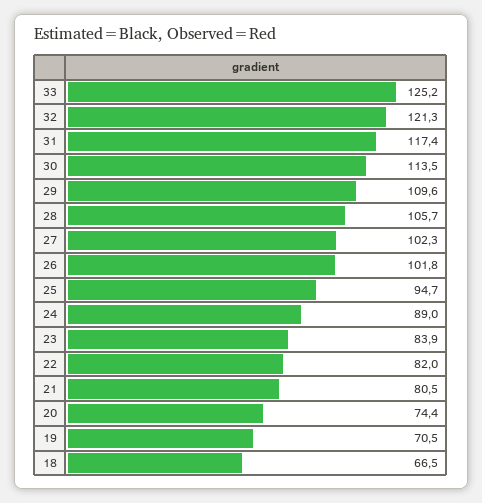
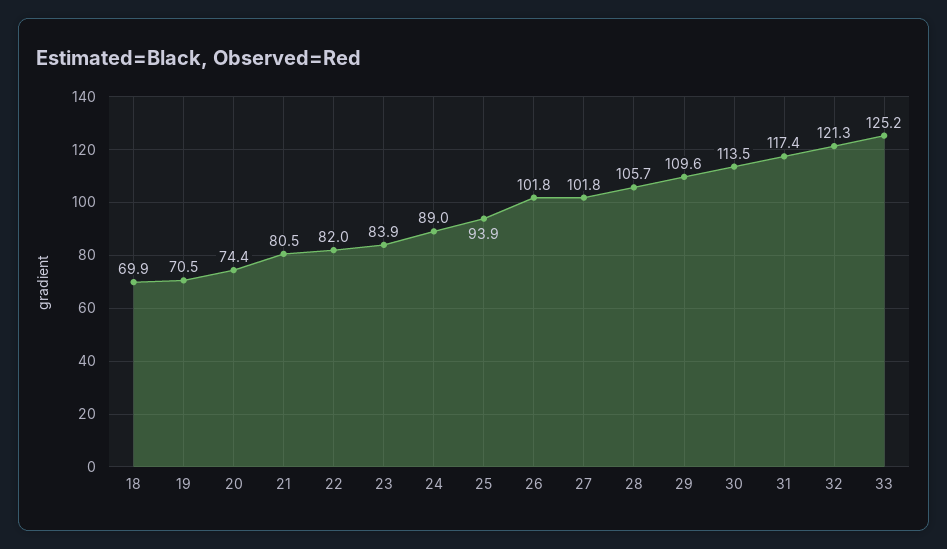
27: 102.3 -> 101.8
25: 94.7 -> 93.9
18: 66.5 -> 69.9

